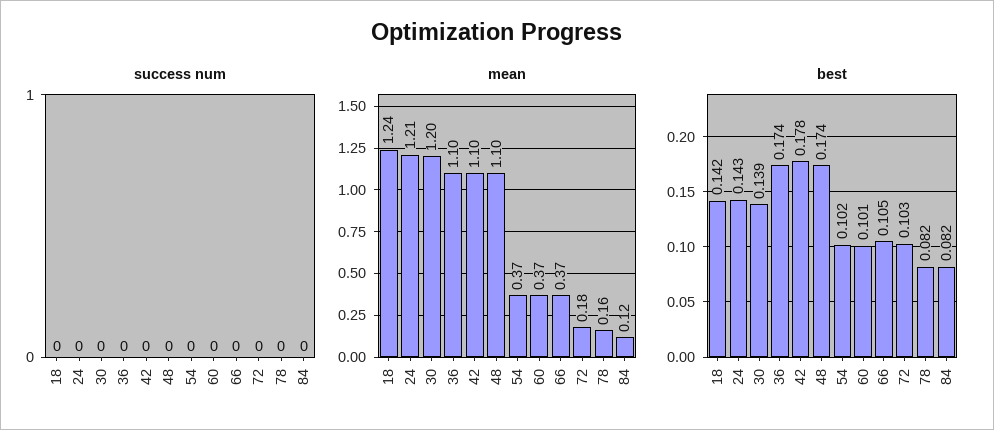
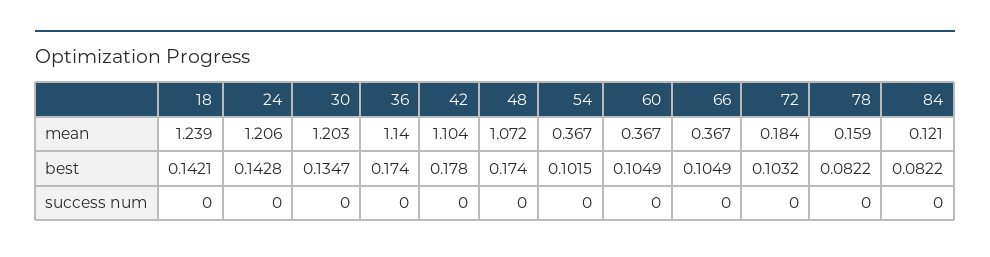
mean, 36: 1.1 -> 1.14
mean, 48: 1.1 -> 1.072
best, 30: 0.139 -> 0.1347
best, 60: 0.101 -> 0.1049

